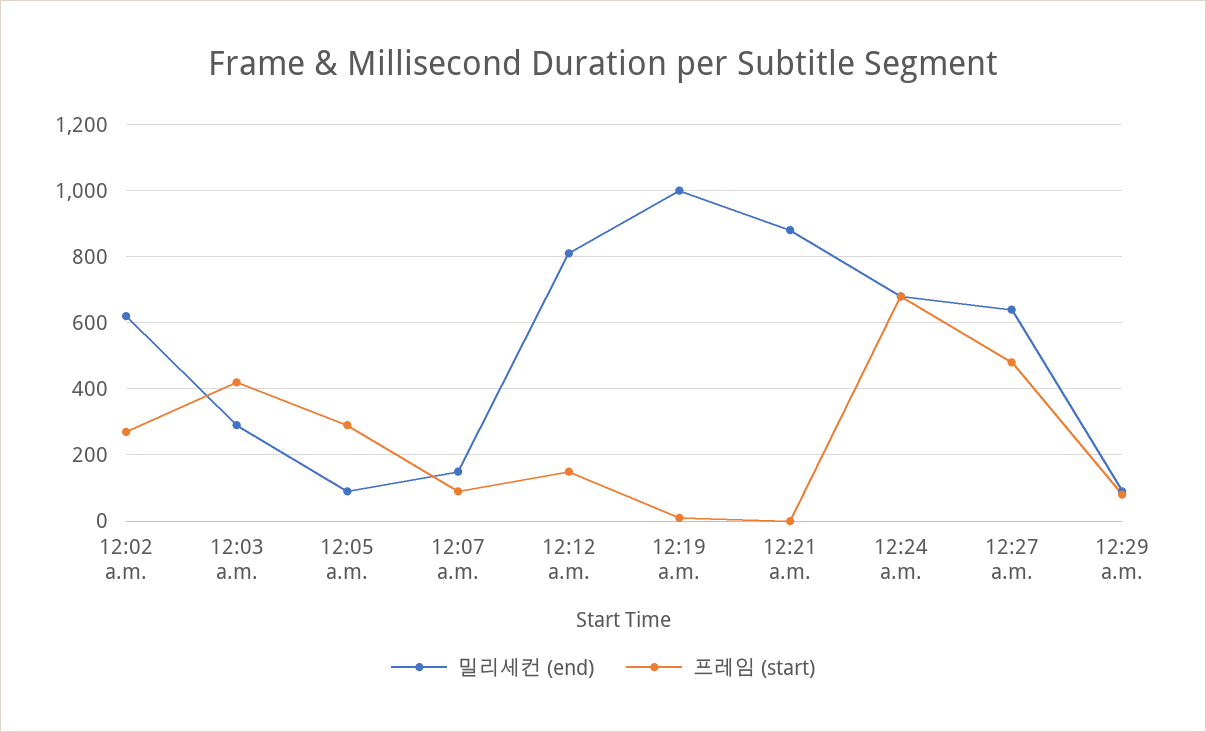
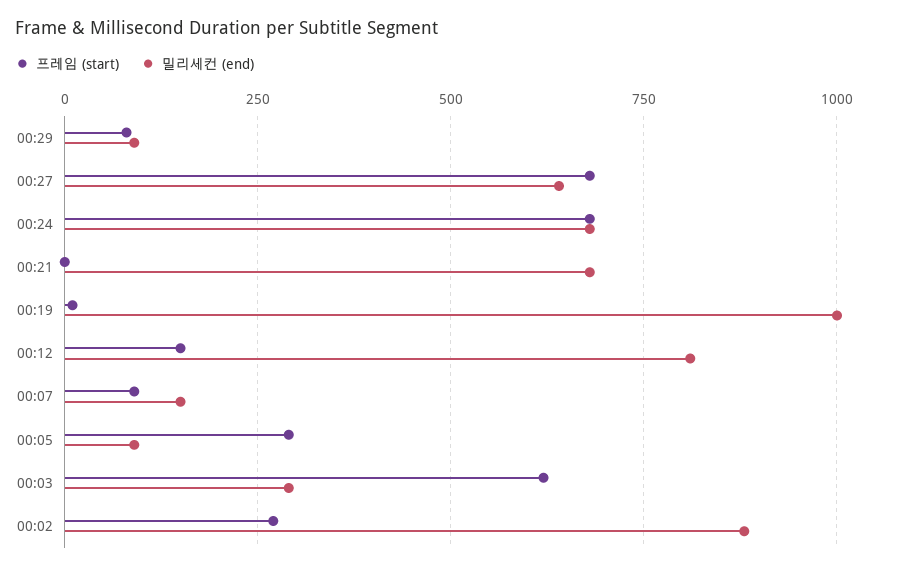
밀리세컨 (end), 12:02 a.m.: 620 -> 875
프레임 (start), 12:03 a.m.: 420 -> 625
밀리세컨 (end), 12:21 a.m.: 880 -> 675
프레임 (start), 12:27 a.m.: 480 -> 675

